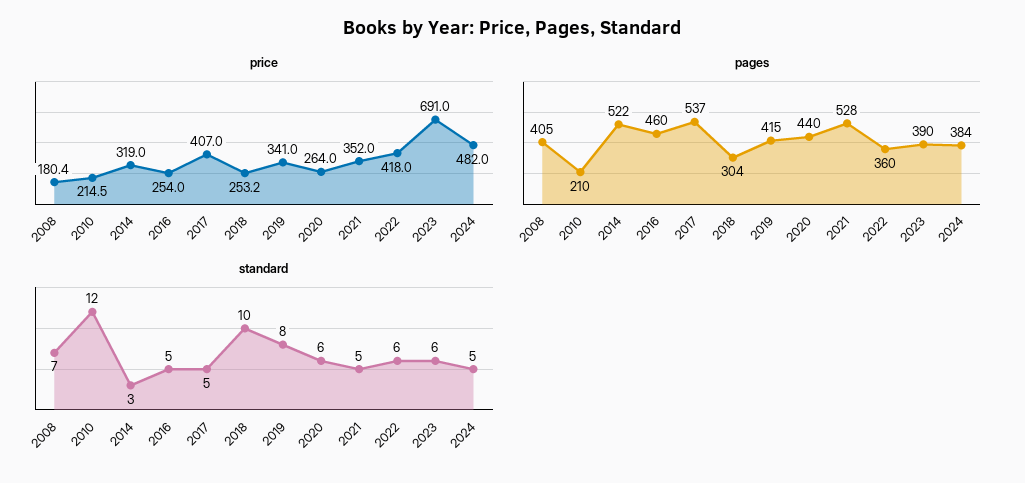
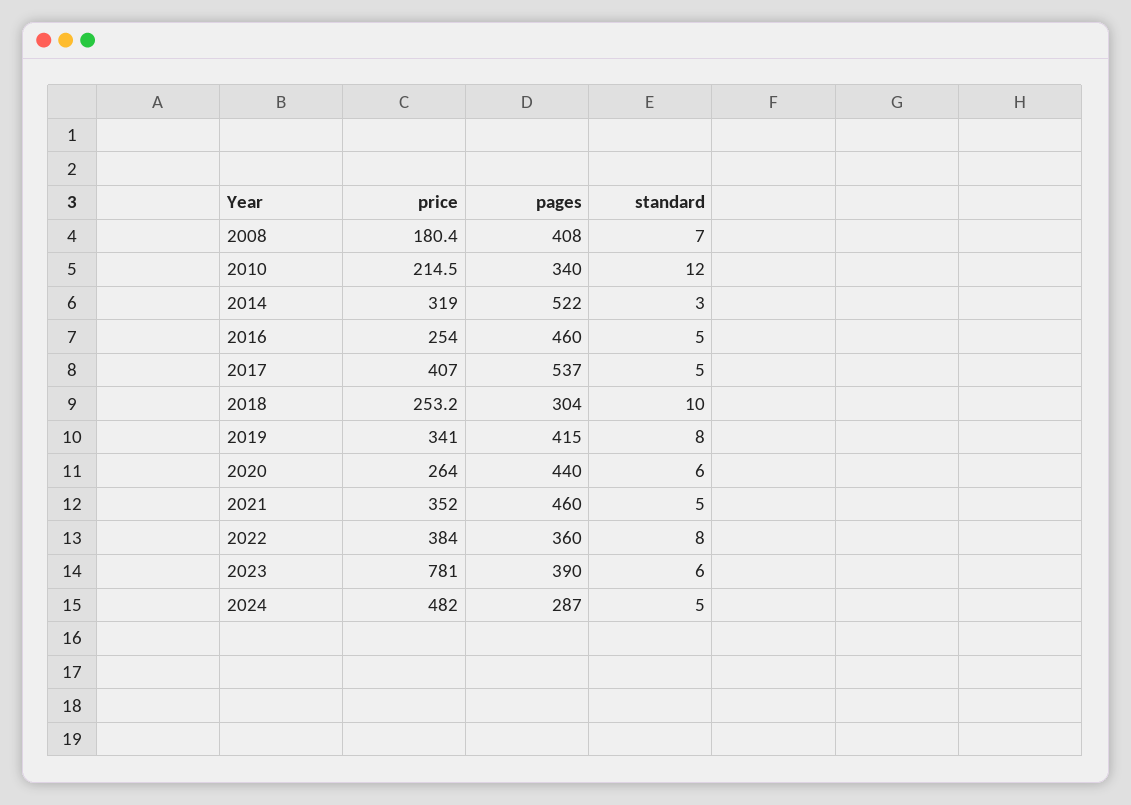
price, 2022: 418 -> 384
price, 2023: 691 -> 781
pages, 2008: 405 -> 408
pages, 2010: 210 -> 340
pages, 2021: 528 -> 460
pages, 2024: 384 -> 287
standard, 2022: 6 -> 8

